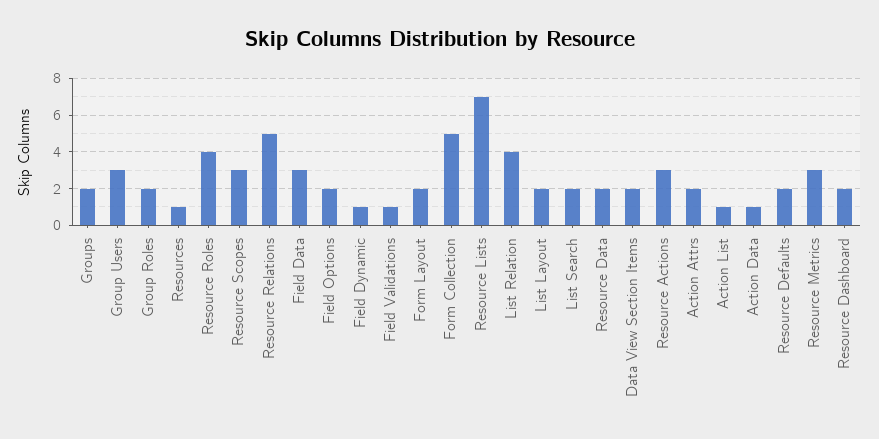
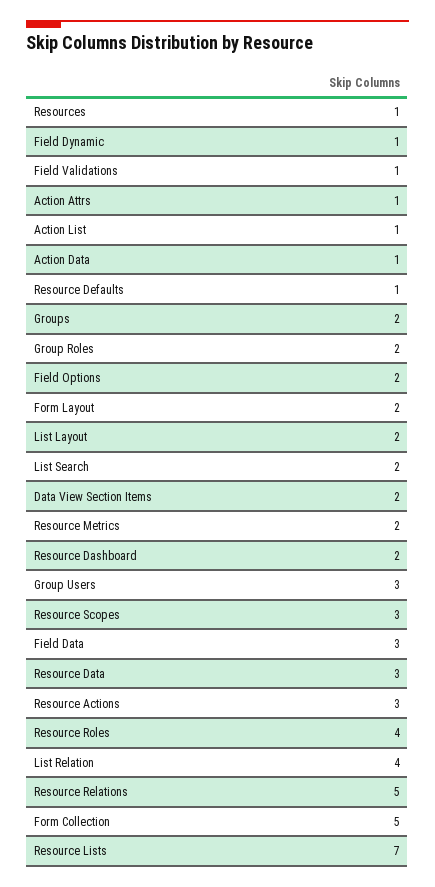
Resource Data: 2 -> 3
Action Attrs: 2 -> 1
Resource Defaults: 2 -> 1
Resource Metrics: 3 -> 2

